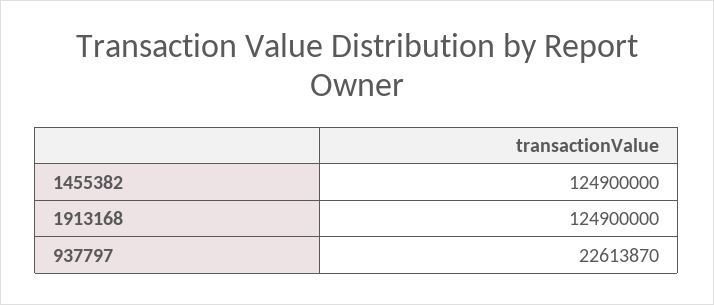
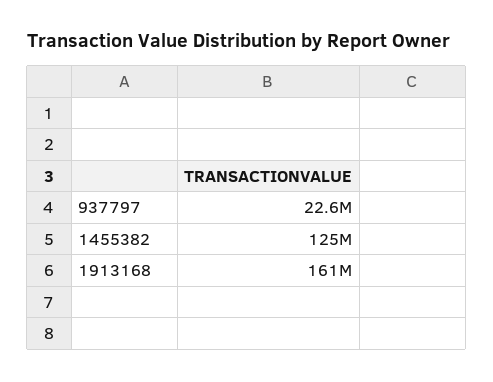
1913168: 124900000 -> 161000000

